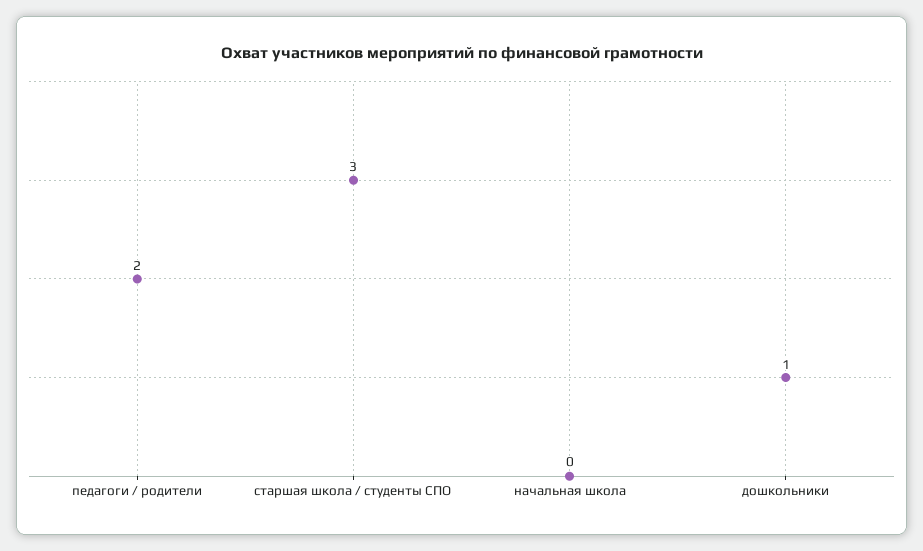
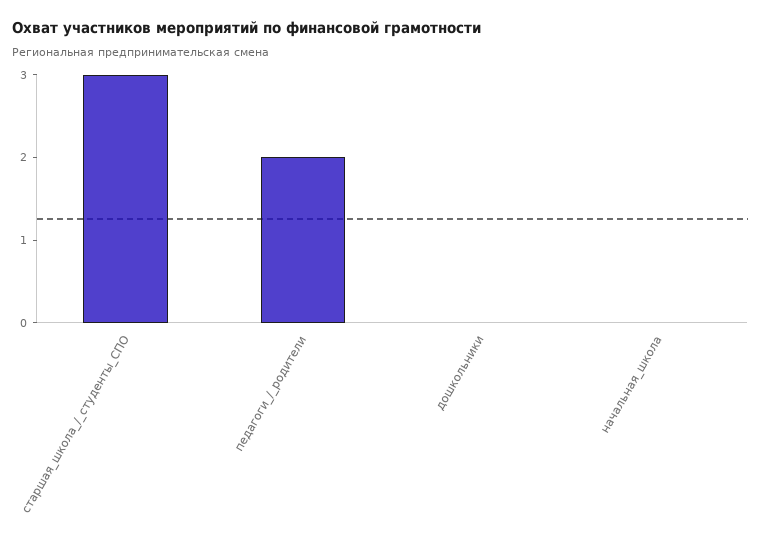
дошкольники: 1 -> 0

